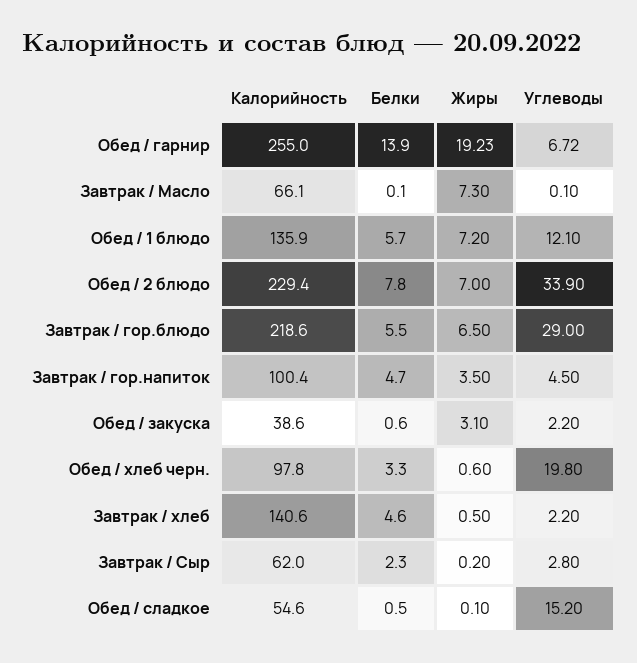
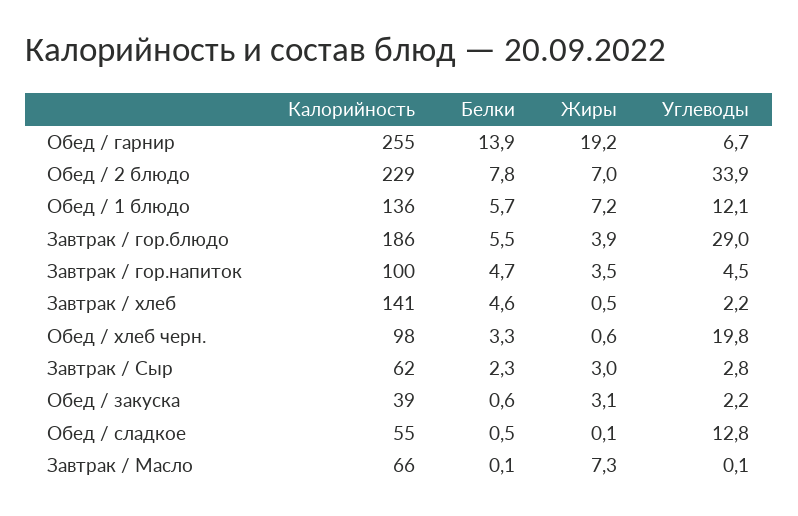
Калорийность, Завтрак / гор.блюдо: 218.6 -> 186
Жиры, Завтрак / гор.блюдо: 6.5 -> 3.9
Жиры, Завтрак / Сыр: 0.2 -> 3
Углеводы, Обед / сладкое: 15.2 -> 12.8

